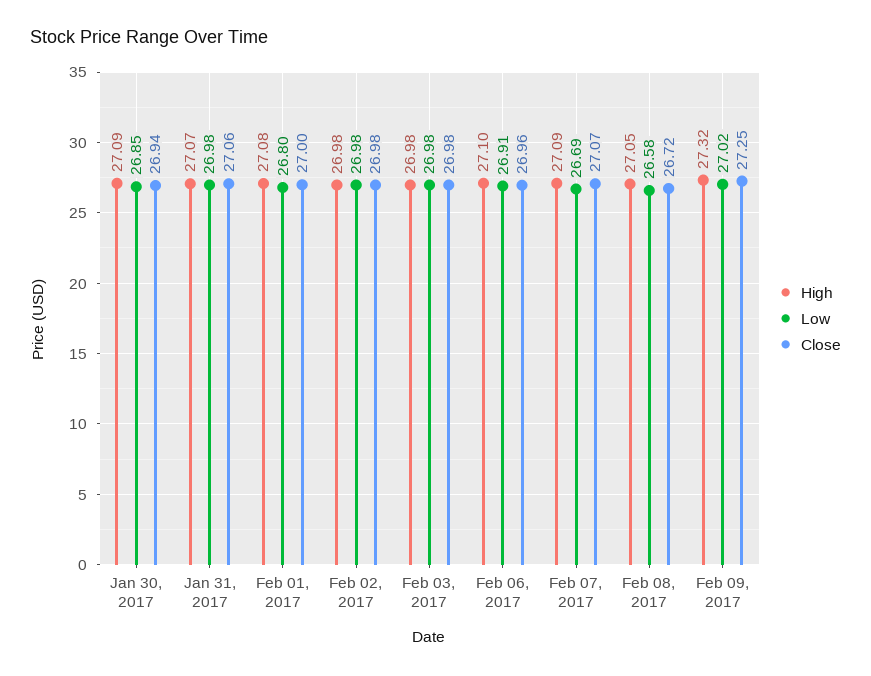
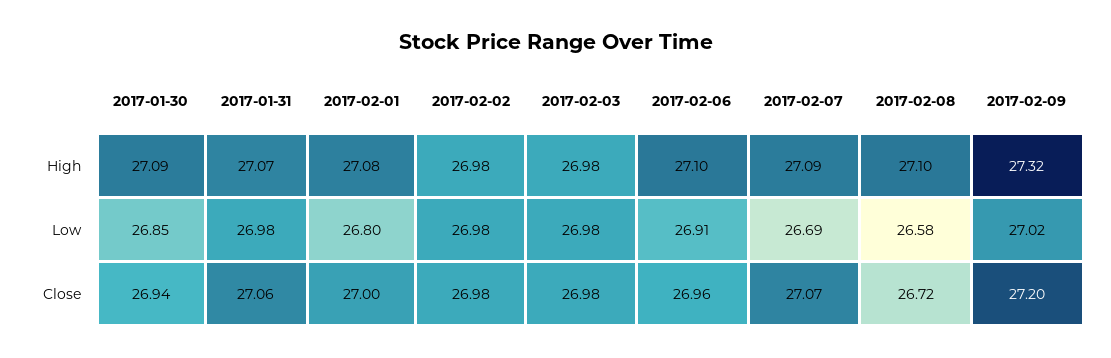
High, Feb 08, 2017: 27.05 -> 27.1
Close, Feb 09, 2017: 27.25 -> 27.2

